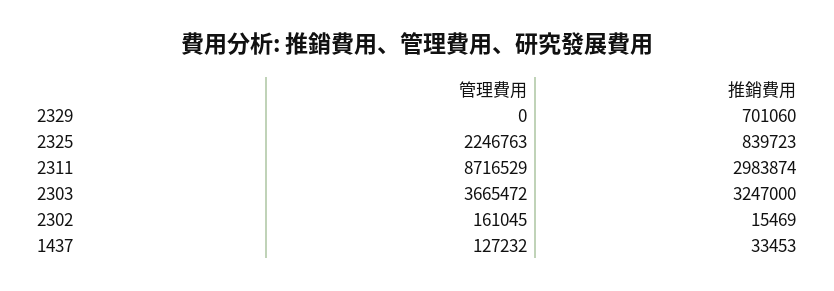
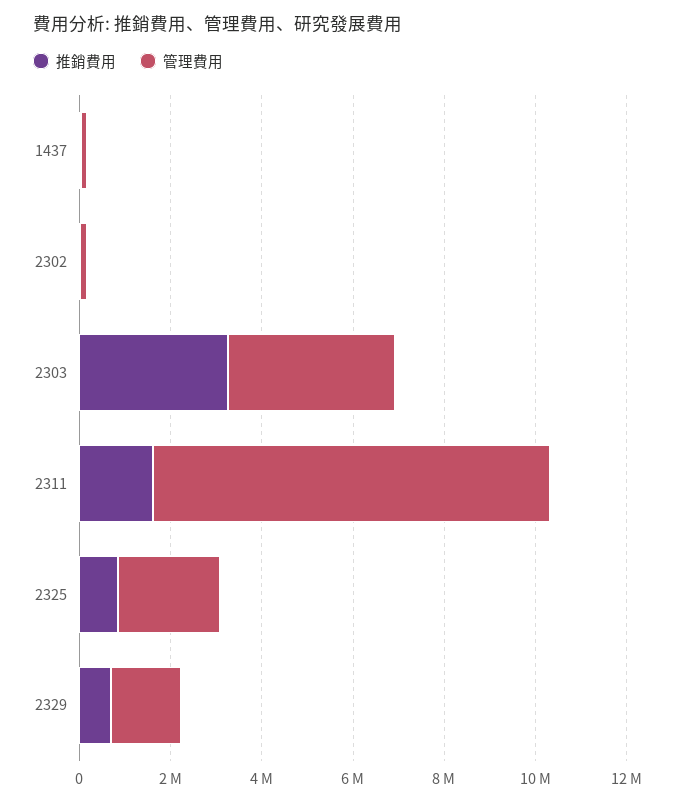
管理費用, 2329: 0 -> 1500000
推銷費用, 2311: 2983874 -> 1500000

